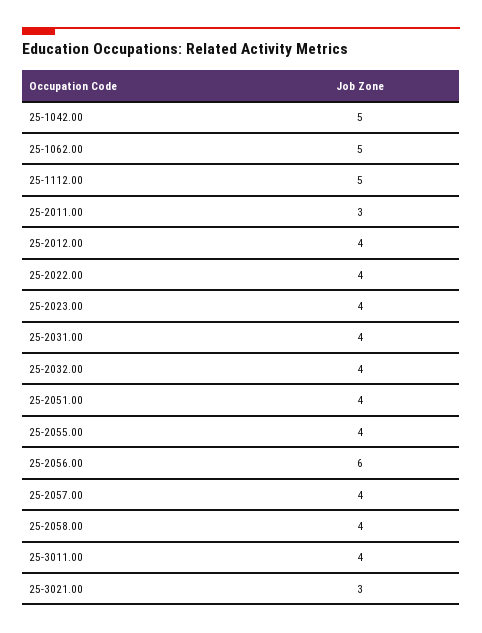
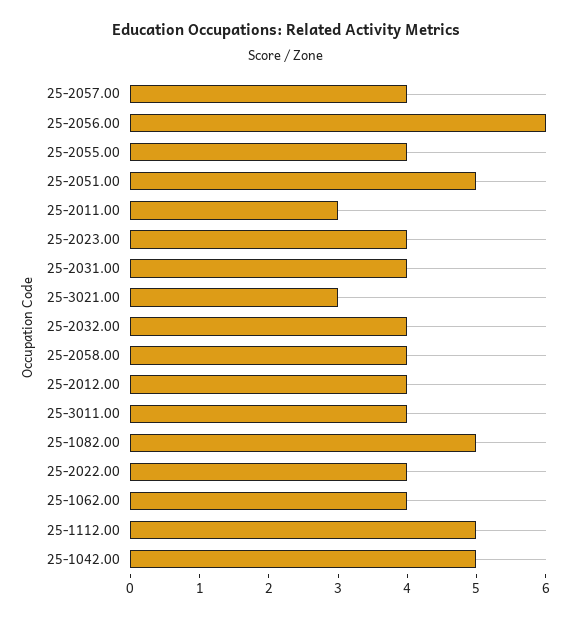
25-1062.00: 5 -> 4
25-2051.00: 4 -> 5
25-1082.00: none -> 5

